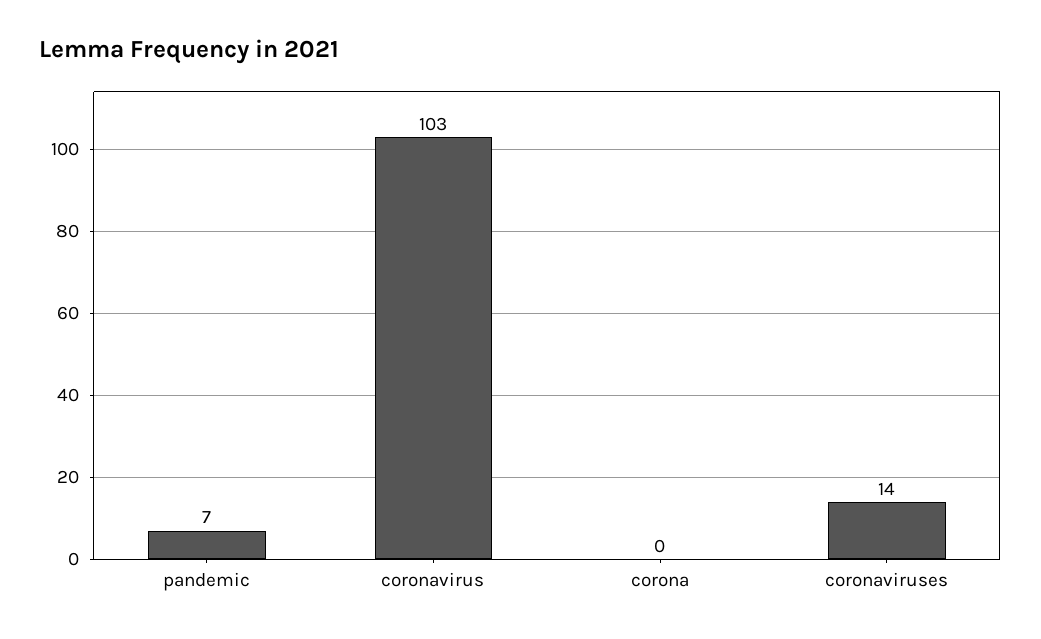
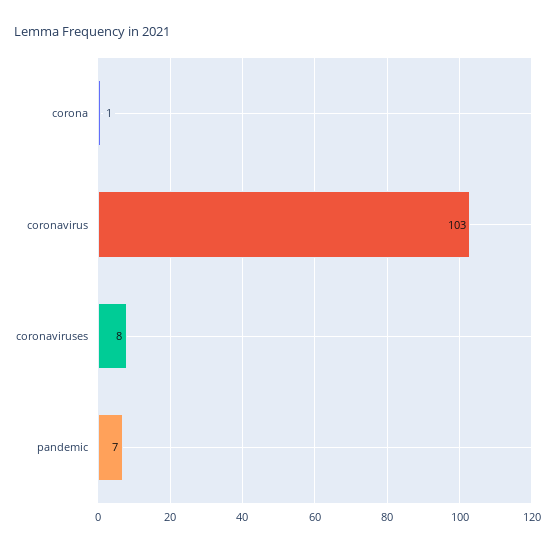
corona: 0 -> 1
coronaviruses: 14 -> 8

